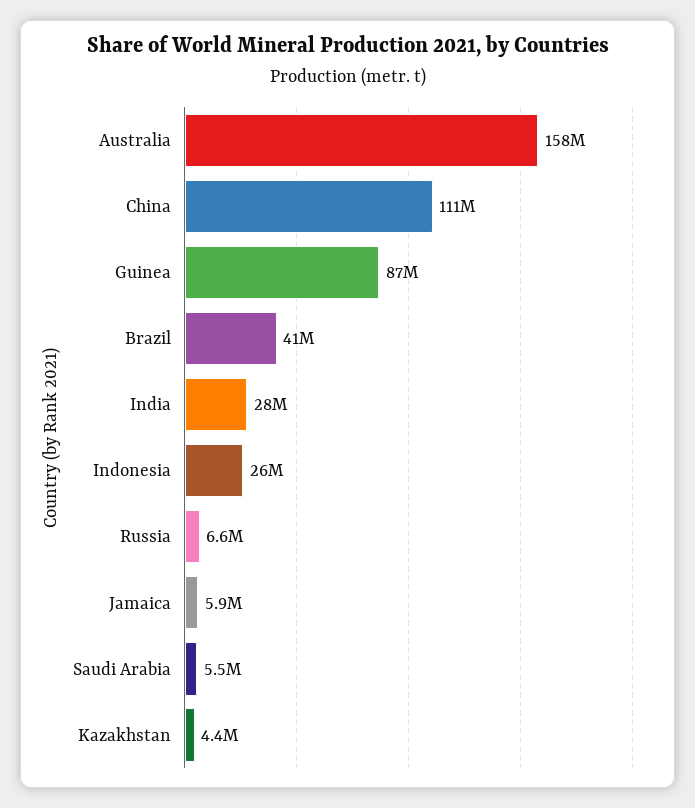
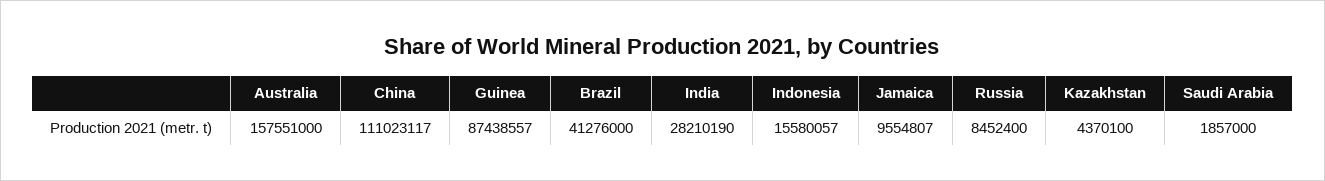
Indonesia: 26000000 -> 15580057
Russia: 6600000 -> 8452400
Jamaica: 5900000 -> 9554807
Saudi Arabia: 5500000 -> 1857000

